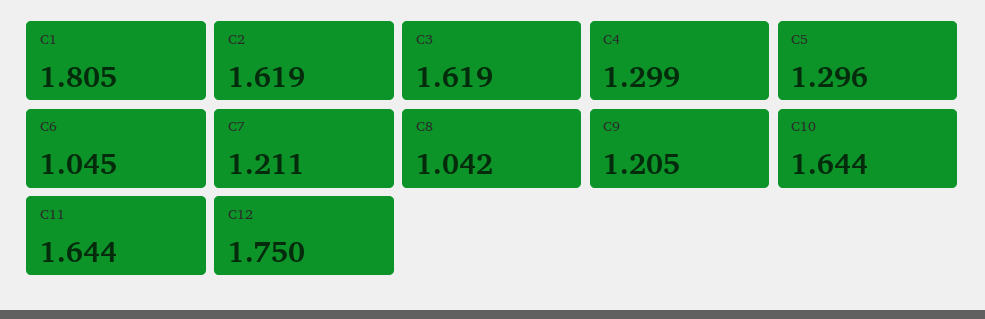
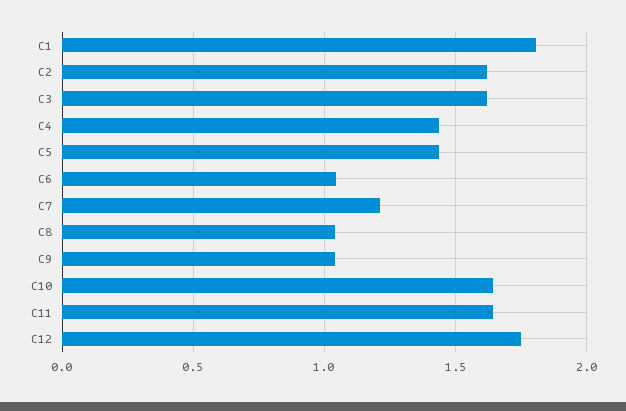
C4: 1.299 -> 1.45
C5: 1.296 -> 1.45
C9: 1.205 -> 1.05

